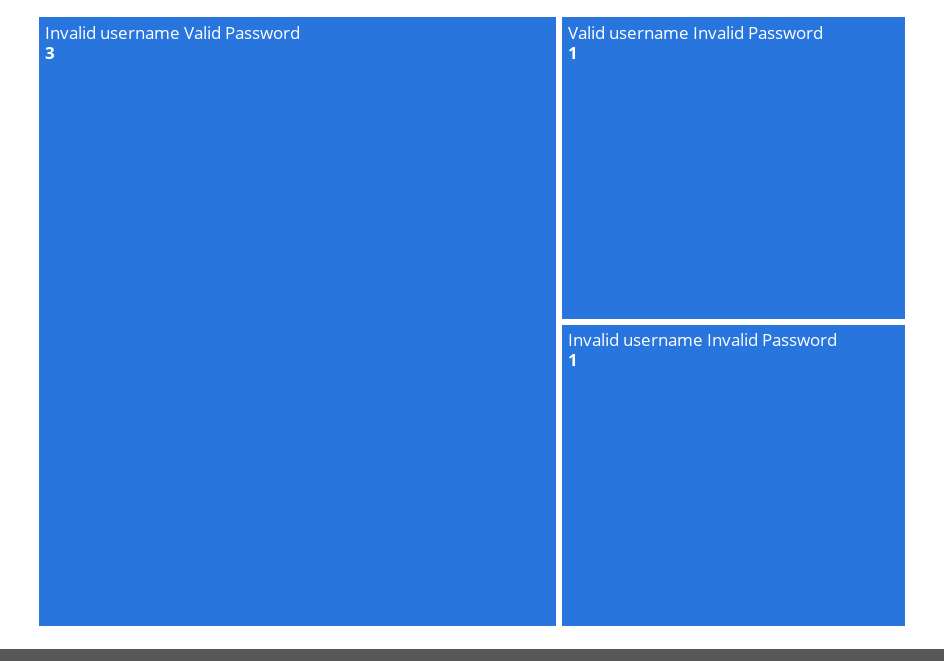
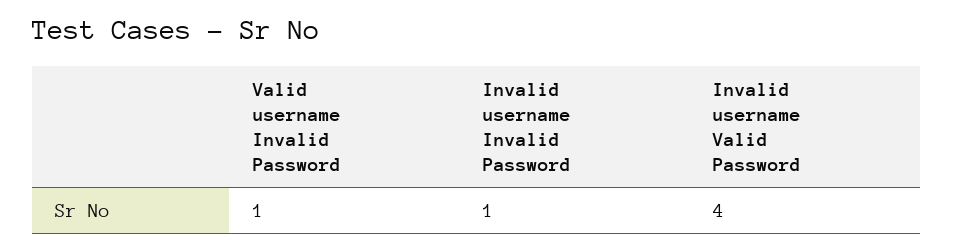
Invalid username Valid Password: 3 -> 4

